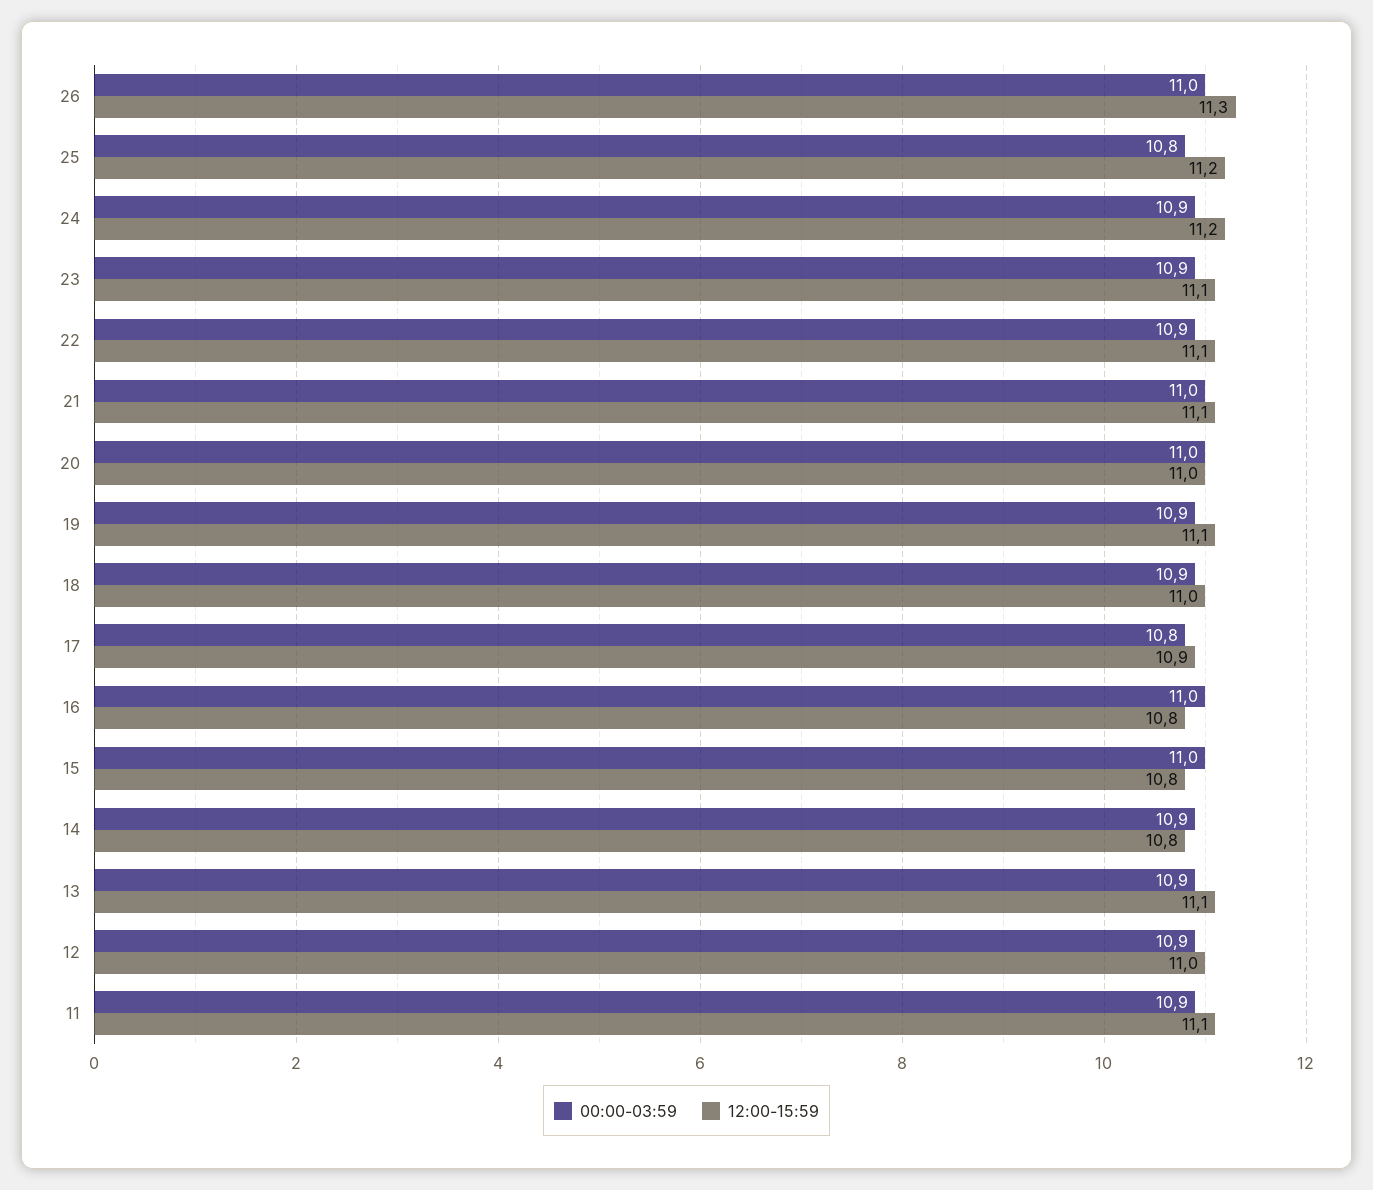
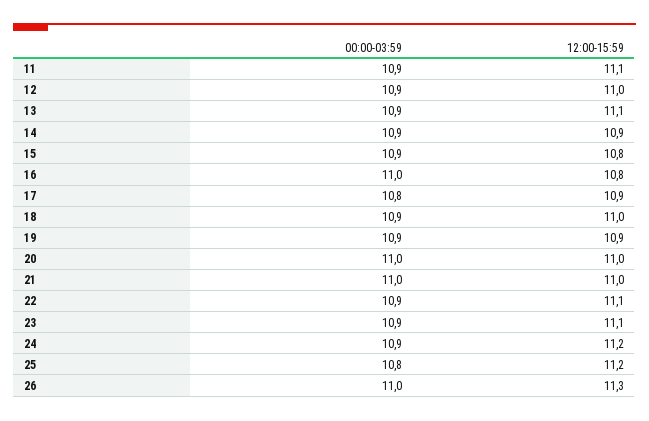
12:00-15:59, 21: 11.1 -> 11
12:00-15:59, 19: 11.1 -> 10.9
00:00-03:59, 15: 11 -> 10.9
12:00-15:59, 14: 10.8 -> 10.9

